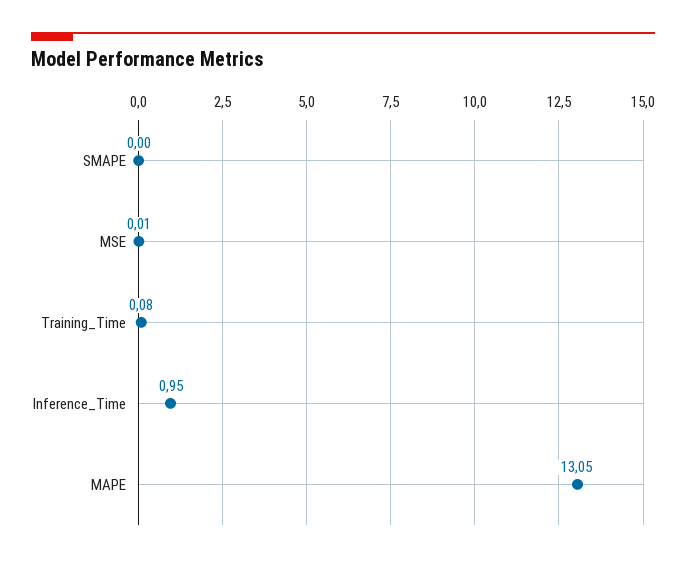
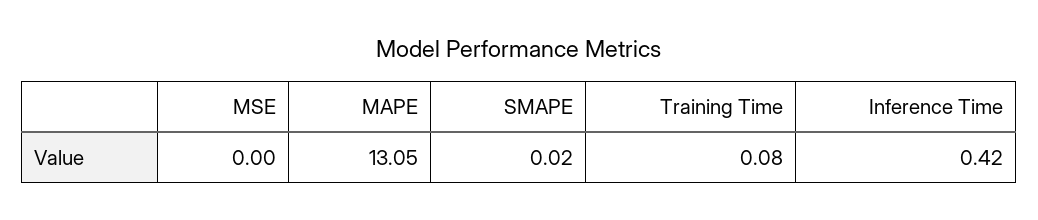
SMAPE: 0 -> 0.02
MSE: 0.01 -> 0
Inference_Time: 0.95 -> 0.42

